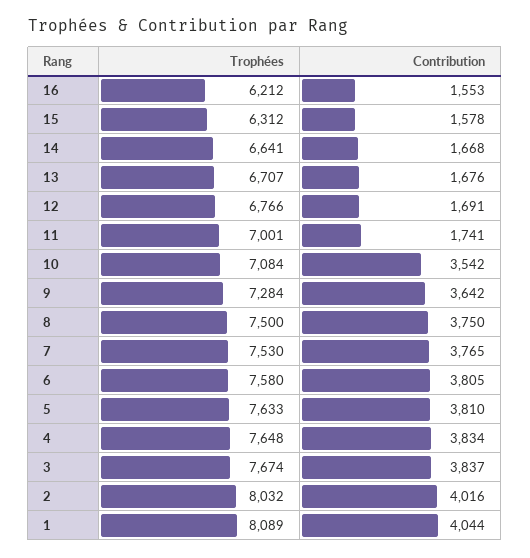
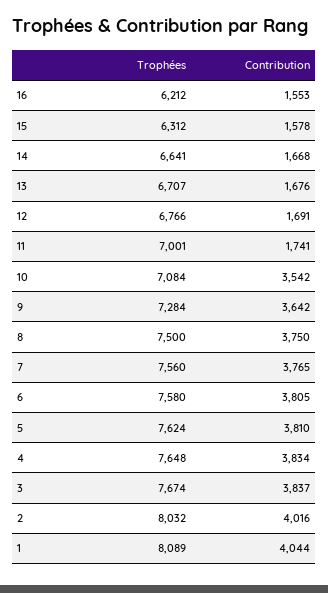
Trophées, 7: 7530 -> 7560
Trophées, 5: 7633 -> 7624

